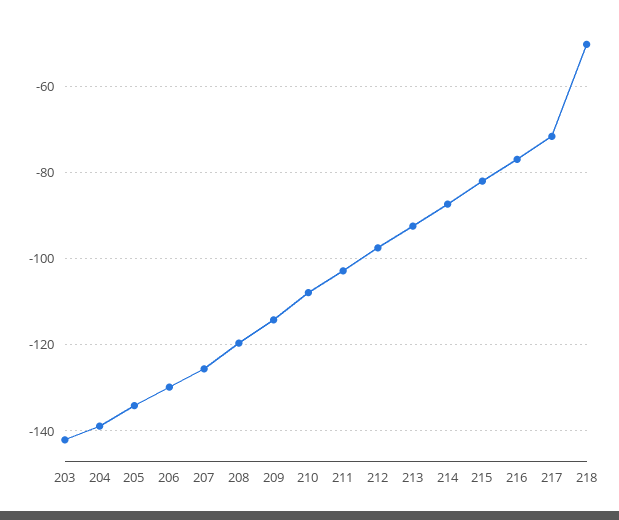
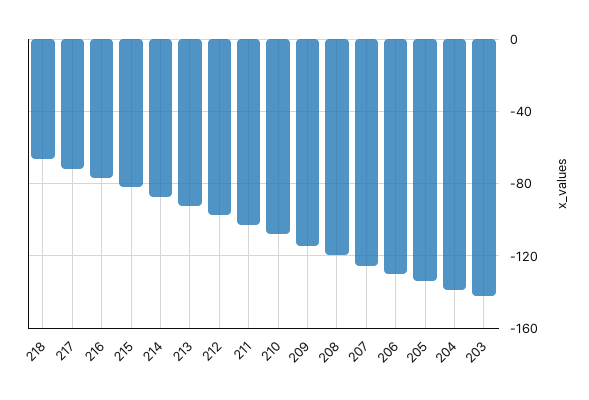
218: -50 -> -65

